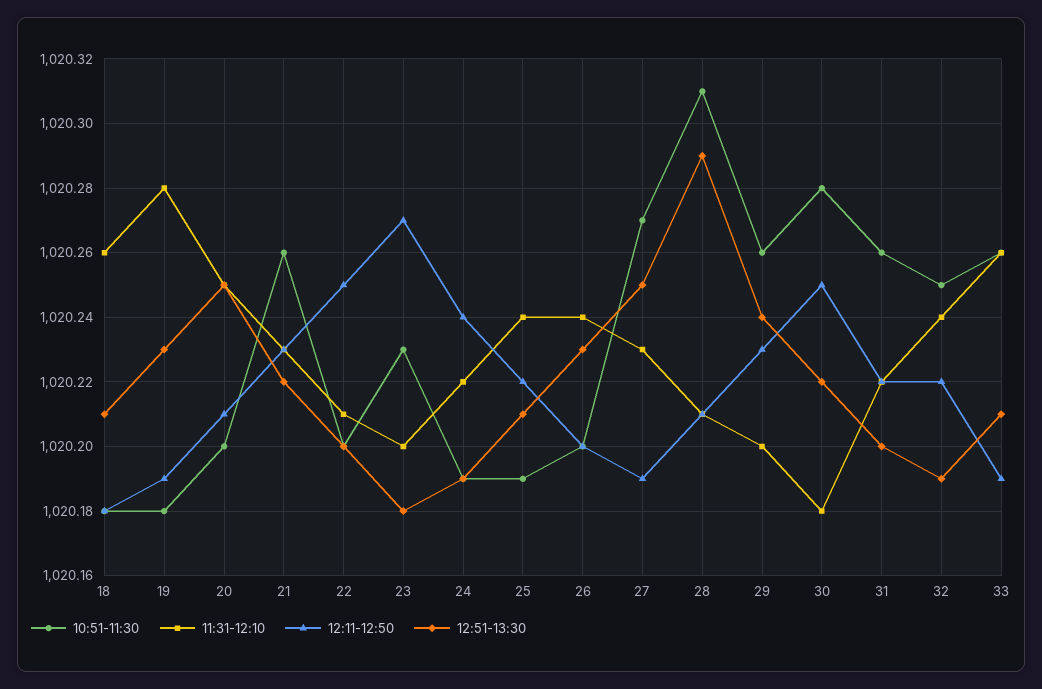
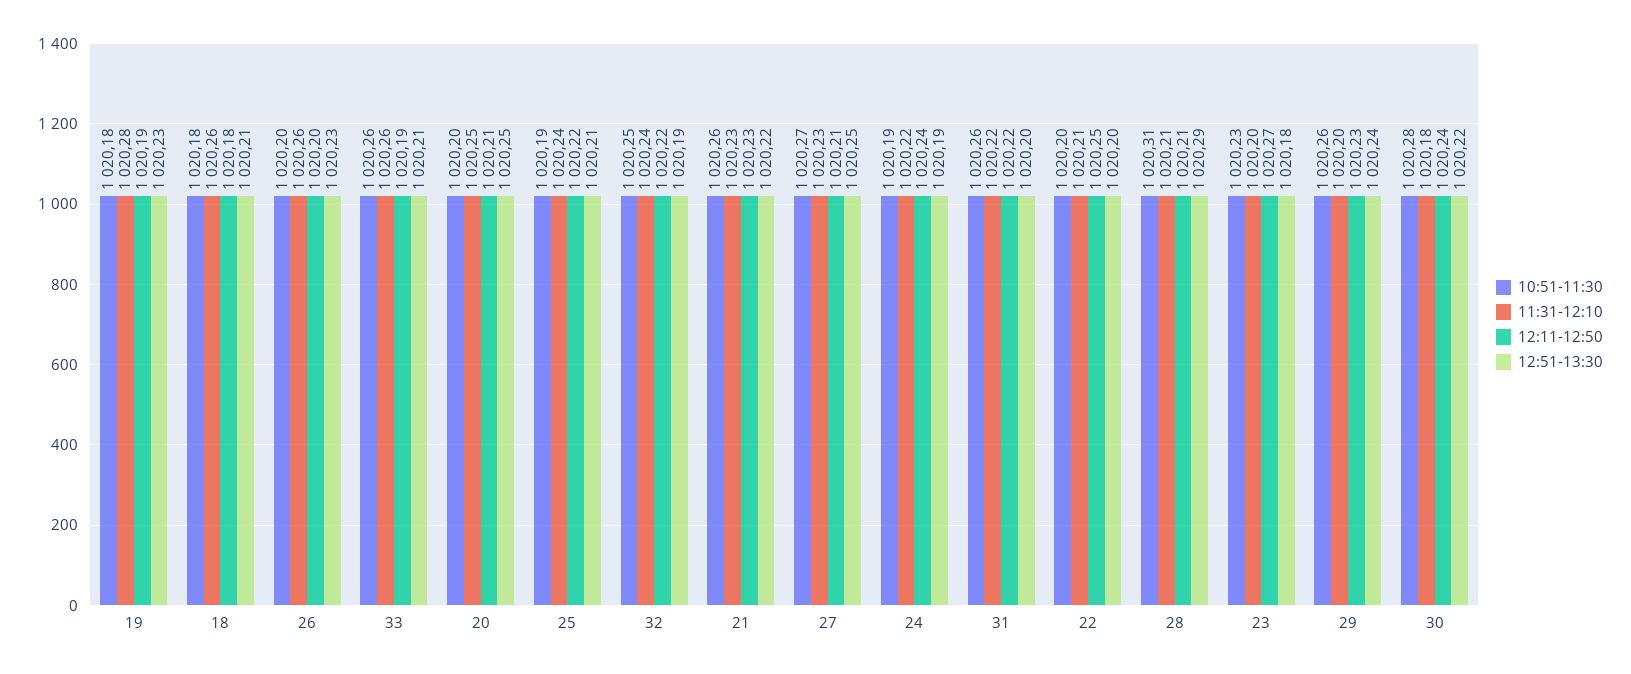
11:31-12:10, 26: 1020.24 -> 1020.26
12:11-12:50, 27: 1020.19 -> 1020.21
12:11-12:50, 30: 1020.25 -> 1020.24

